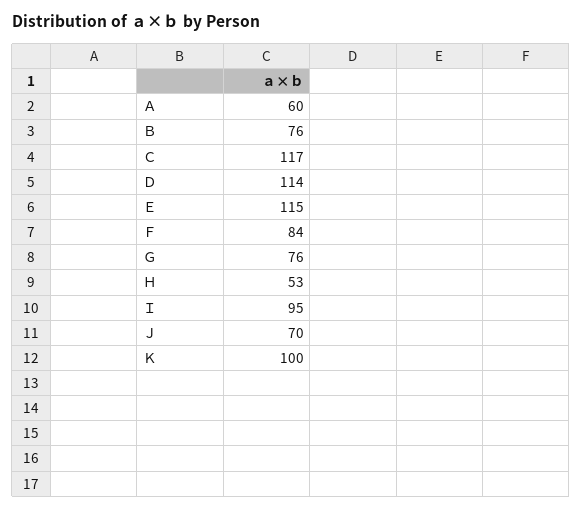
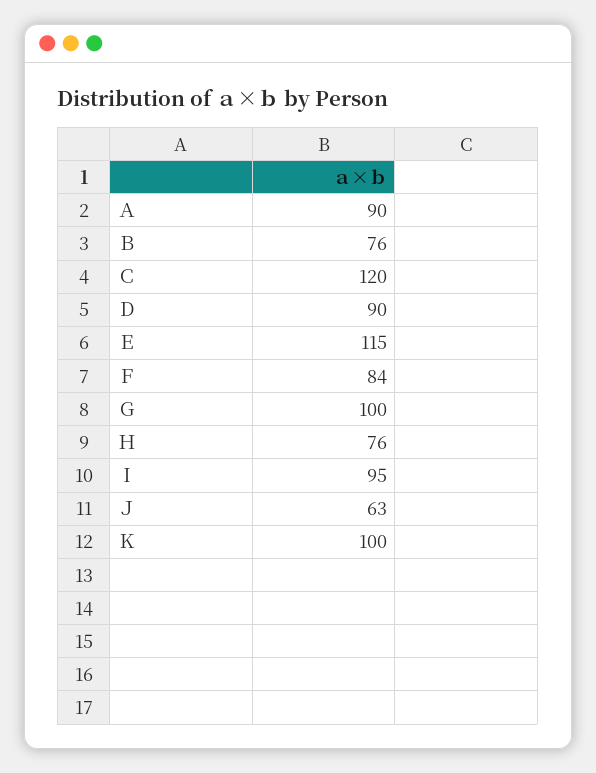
Ａ: 60 -> 90
Ｃ: 117 -> 120
Ｄ: 114 -> 90
Ｇ: 76 -> 100
Ｈ: 53 -> 76
Ｊ: 70 -> 63

